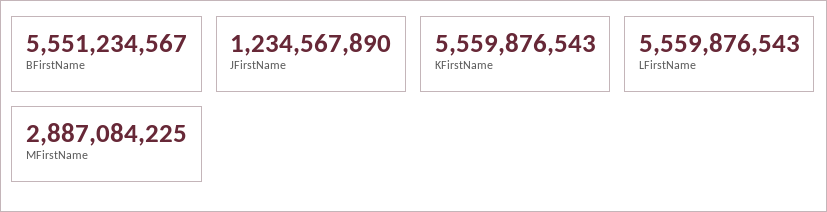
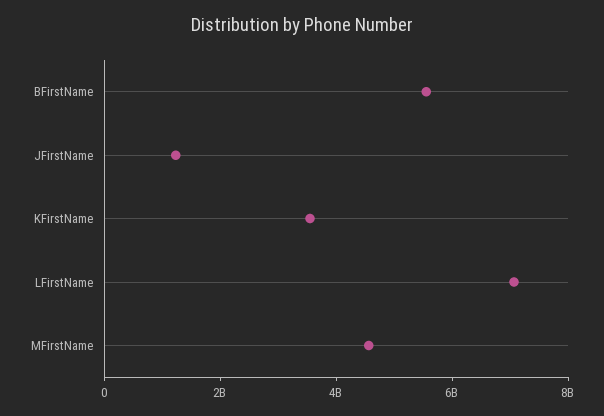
KFirstName: 5559876543 -> 3500000000
LFirstName: 5559876543 -> 7000000000
MFirstName: 2887084225 -> 4500000000

